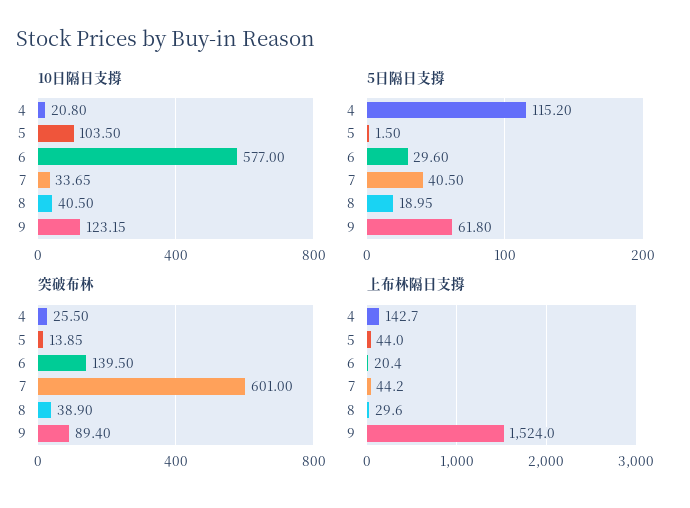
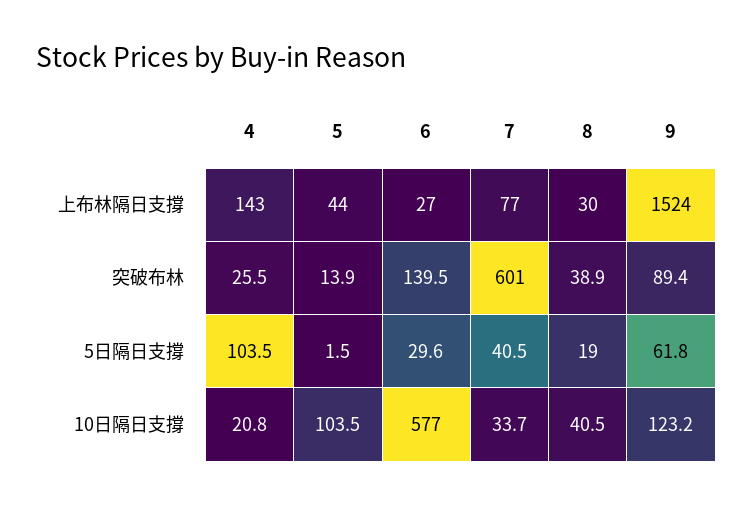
5日隔日支撐, 4: 115.2 -> 103.5
上布林隔日支撐, 6: 20.4 -> 27
上布林隔日支撐, 7: 44.2 -> 77

